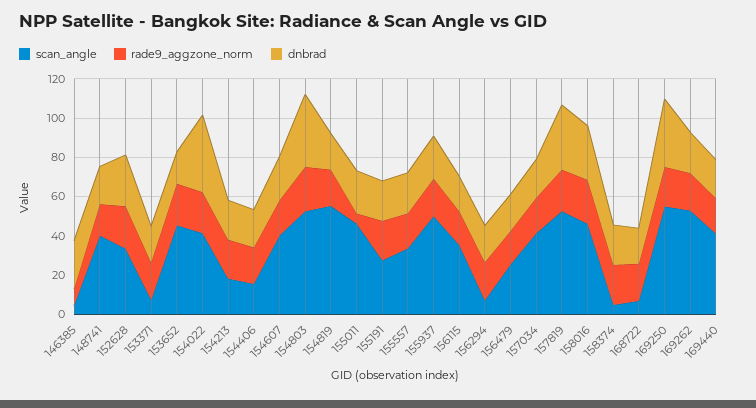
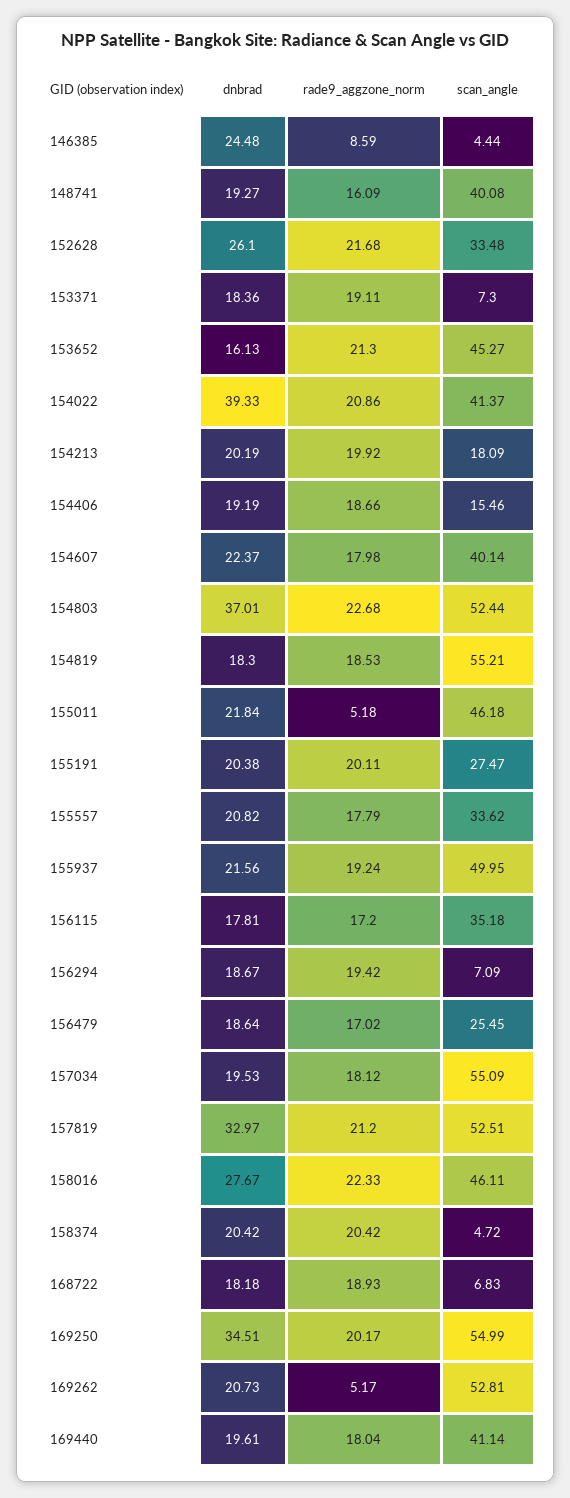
scan_angle, 157034: 40 -> 55.09
rade9_aggzone_norm, 169262: 20 -> 5.17

